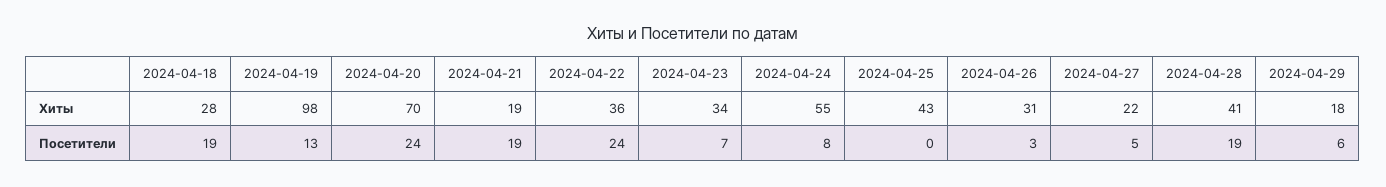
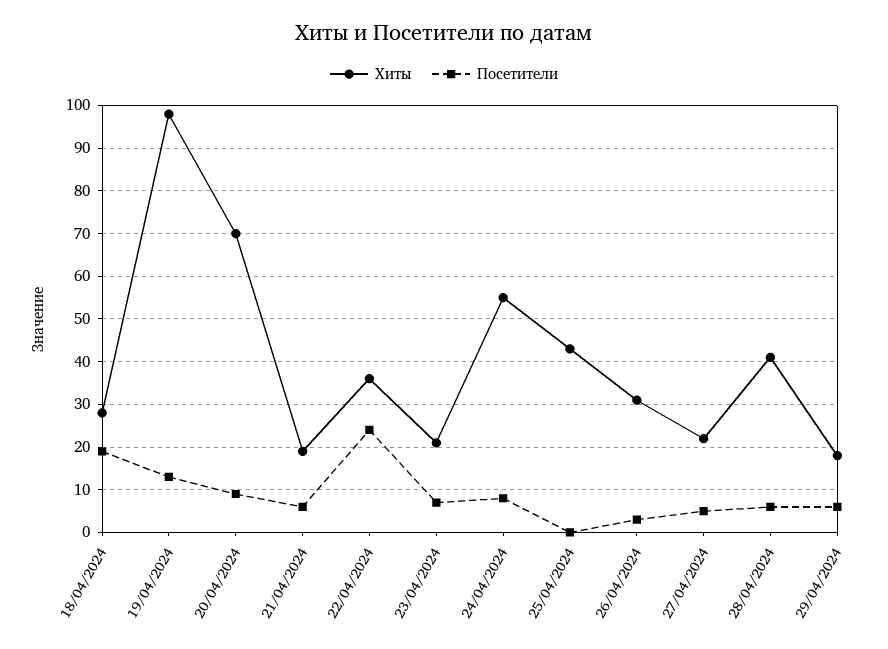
Хиты, 2024-04-23: 34 -> 20
Посетители, 2024-04-20: 24 -> 10
Посетители, 2024-04-21: 19 -> 5
Посетители, 2024-04-28: 19 -> 5

